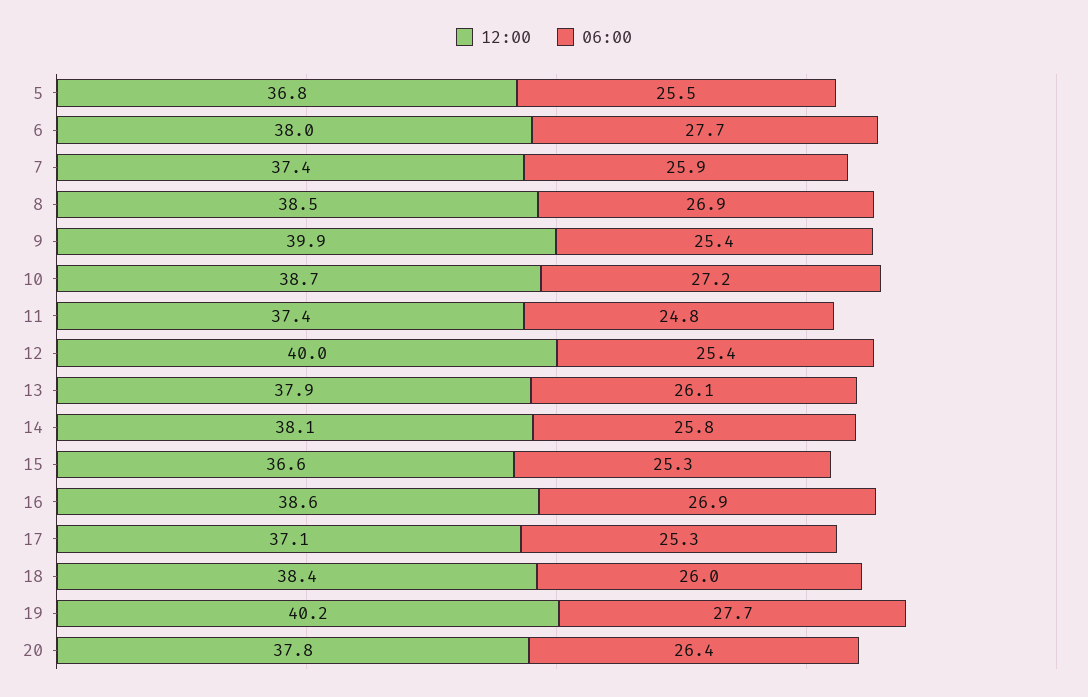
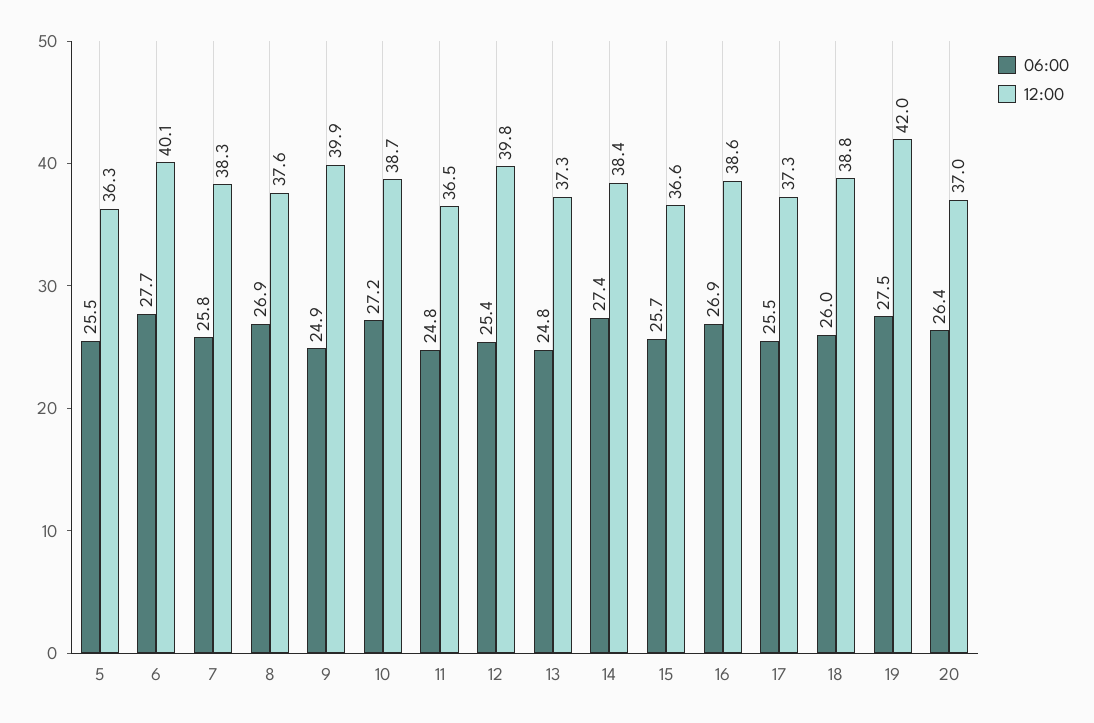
12:00, 5: 36.8 -> 36.3
12:00, 6: 38 -> 40.1
12:00, 7: 37.4 -> 38.3
06:00, 7: 25.9 -> 25.8
12:00, 8: 38.5 -> 37.6
06:00, 9: 25.4 -> 24.9
12:00, 11: 37.4 -> 36.5
12:00, 12: 40 -> 39.8
12:00, 13: 37.9 -> 37.3
06:00, 13: 26.1 -> 24.8
12:00, 14: 38.1 -> 38.4
06:00, 14: 25.8 -> 27.4
06:00, 15: 25.3 -> 25.7
12:00, 17: 37.1 -> 37.3
06:00, 17: 25.3 -> 25.5
12:00, 18: 38.4 -> 38.8
12:00, 19: 40.2 -> 42
06:00, 19: 27.7 -> 27.5
12:00, 20: 37.8 -> 37

